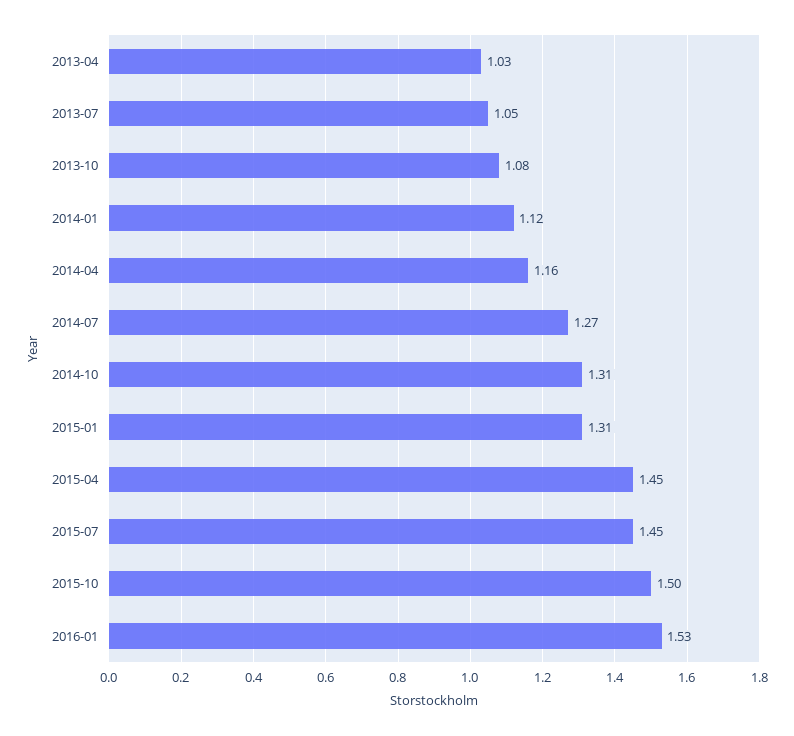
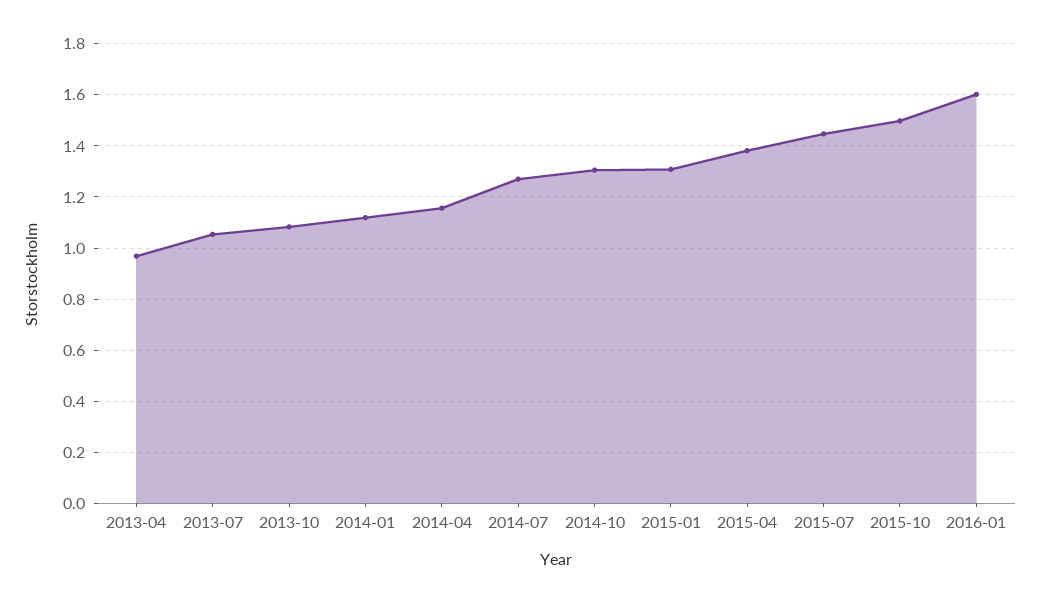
2013-04: 1.03 -> 0.975
2015-04: 1.45 -> 1.375
2016-01: 1.53 -> 1.6

